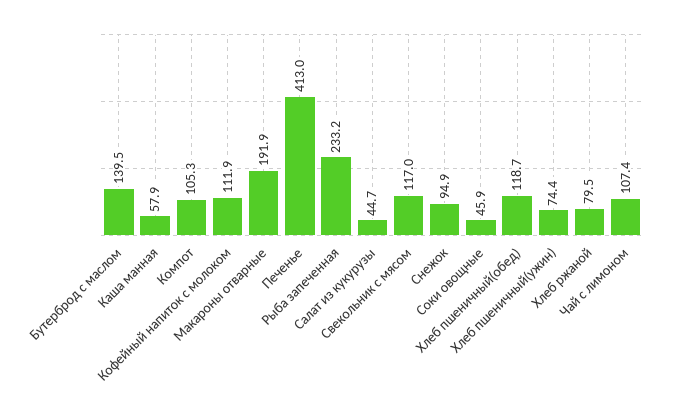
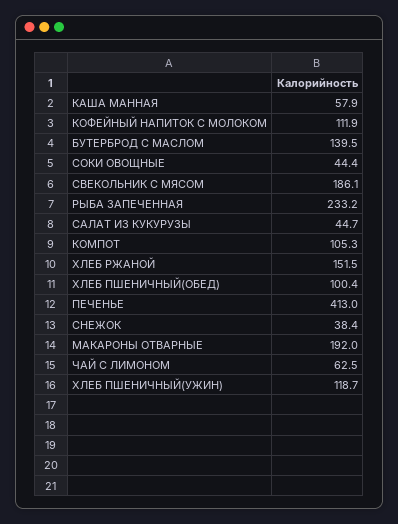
Макароны отварные: 191.9 -> 192
Свекольник с мясом: 117 -> 186.1
Снежок: 94.9 -> 38.4
Соки овощные: 45.9 -> 44.4
Хлеб пшеничный(обед): 118.7 -> 100.4
Хлеб пшеничный(ужин): 74.4 -> 118.7
Хлеб ржаной: 79.5 -> 151.5
Чай с лимоном: 107.4 -> 62.5

